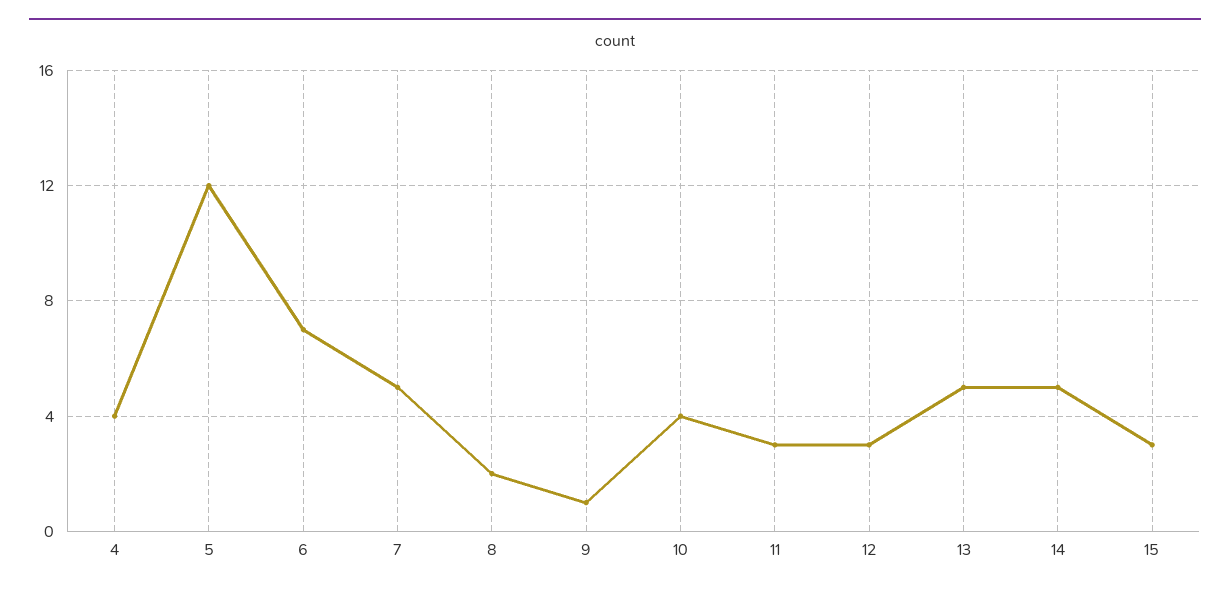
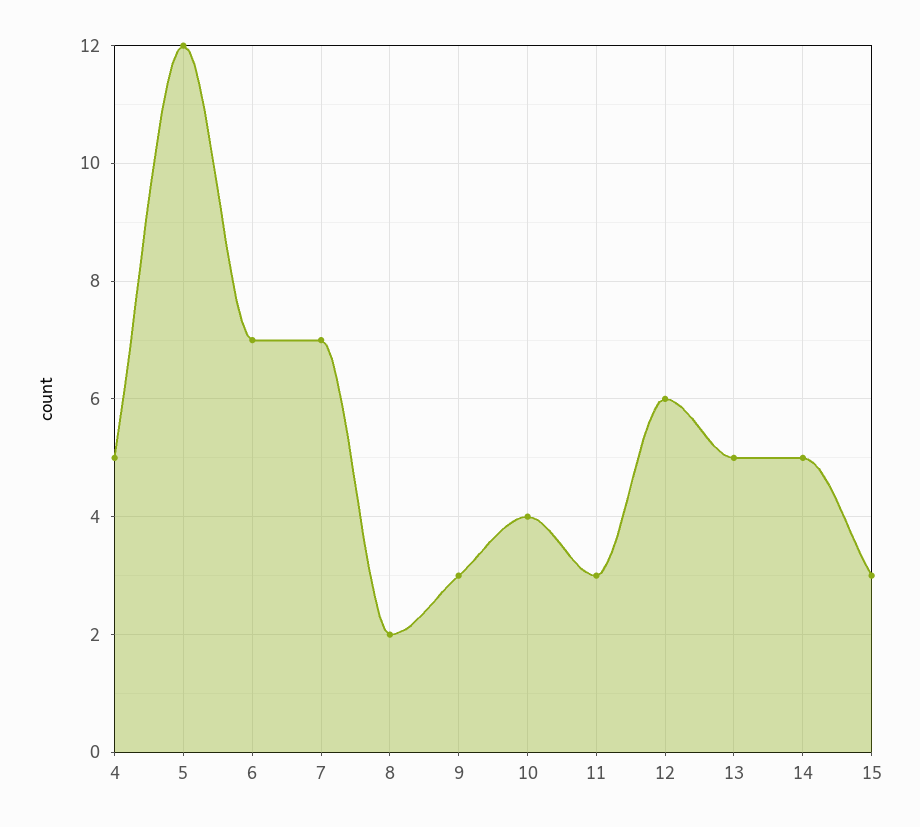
4: 4 -> 5
7: 5 -> 7
9: 1 -> 3
12: 3 -> 6

